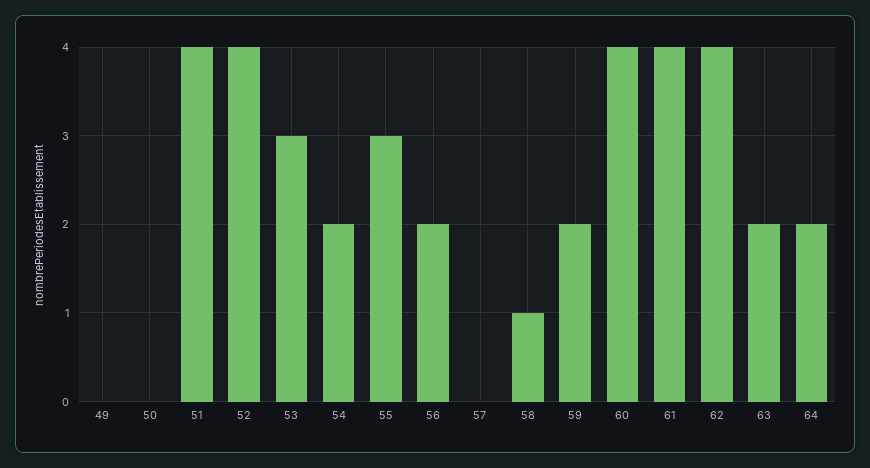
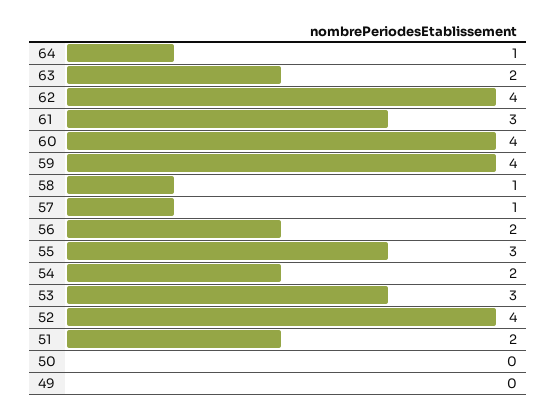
51: 4 -> 2
57: 0 -> 1
59: 2 -> 4
61: 4 -> 3
64: 2 -> 1

